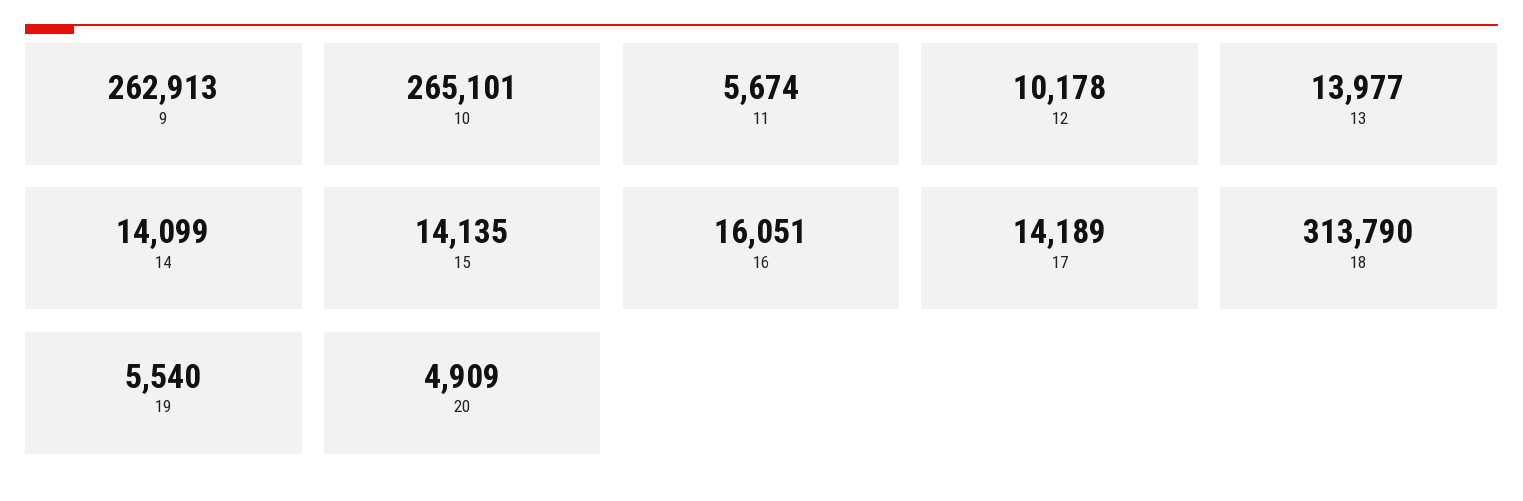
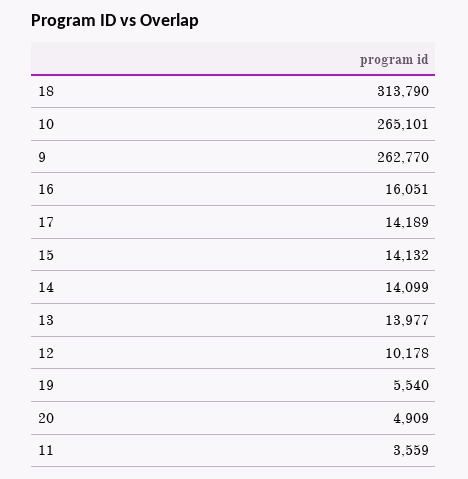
9: 262913 -> 262770
11: 5674 -> 3559
15: 14135 -> 14132

